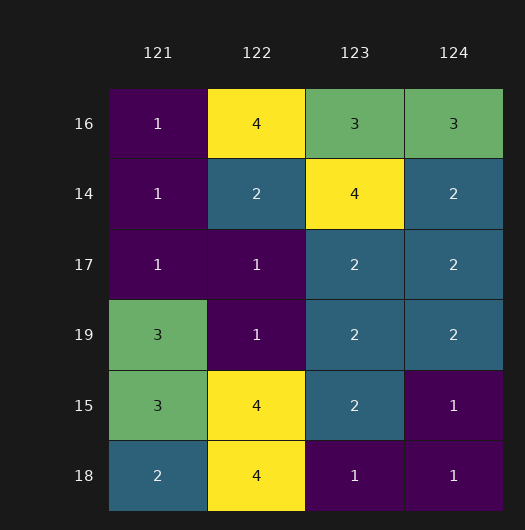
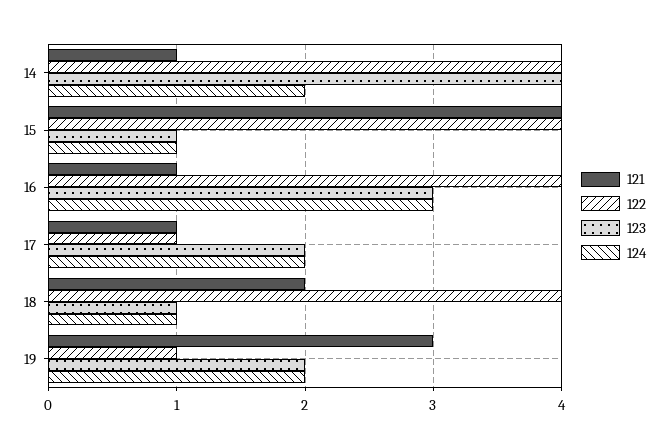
122, 14: 2 -> 4
121, 15: 3 -> 4
123, 15: 2 -> 1

